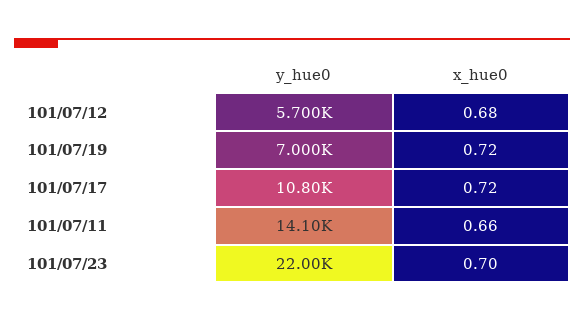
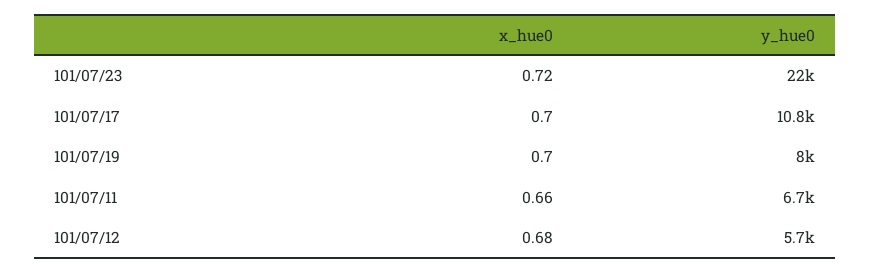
y_hue0, 101/07/19: 7000 -> 8000
x_hue0, 101/07/19: 0.72 -> 0.7
x_hue0, 101/07/17: 0.72 -> 0.7
y_hue0, 101/07/11: 14100 -> 6700
x_hue0, 101/07/23: 0.7 -> 0.72

